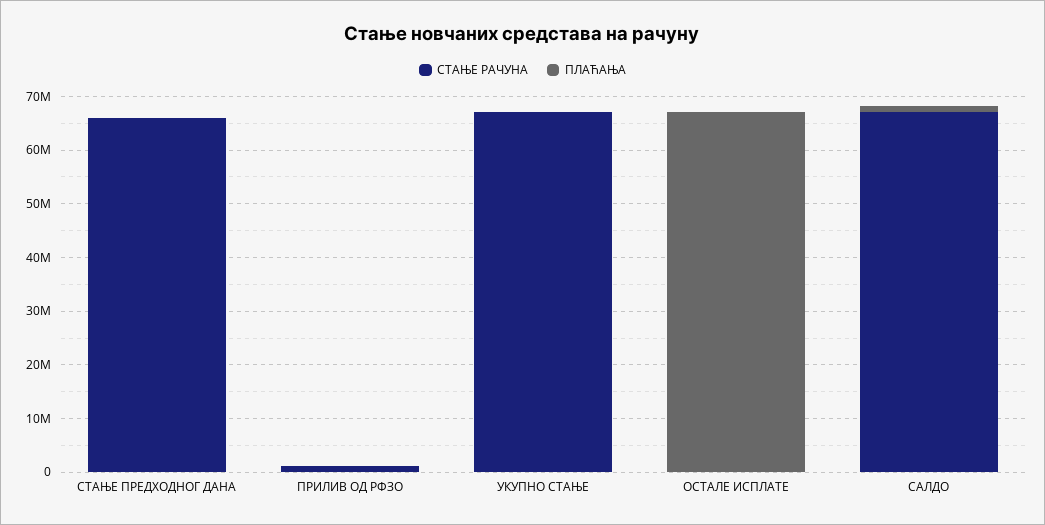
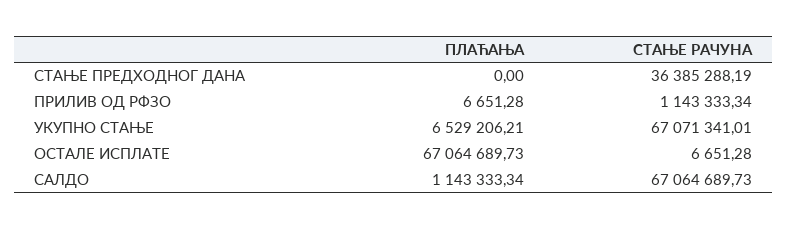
СТАЊЕ РАЧУНА, СТАЊЕ ПРЕДХОДНОГ ДАНА: 66000000 -> 36385288.19
ПЛАЋАЊА, УКУПНО СТАЊЕ: 0 -> 6529206.21

